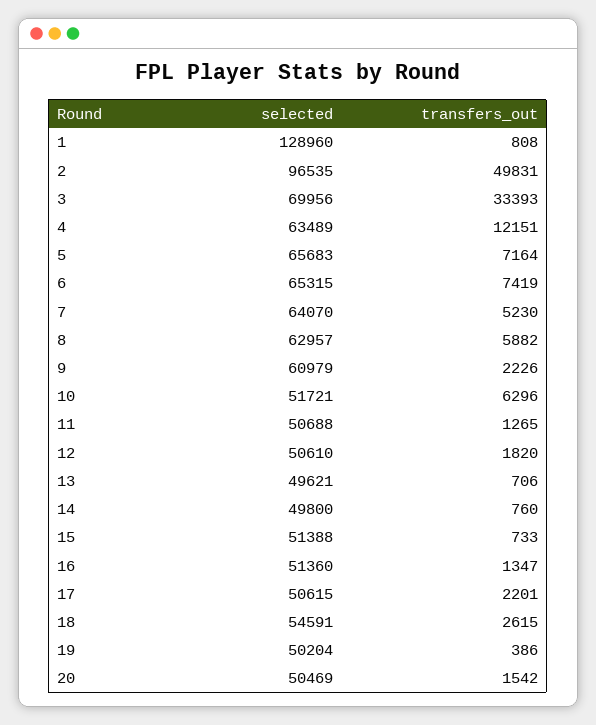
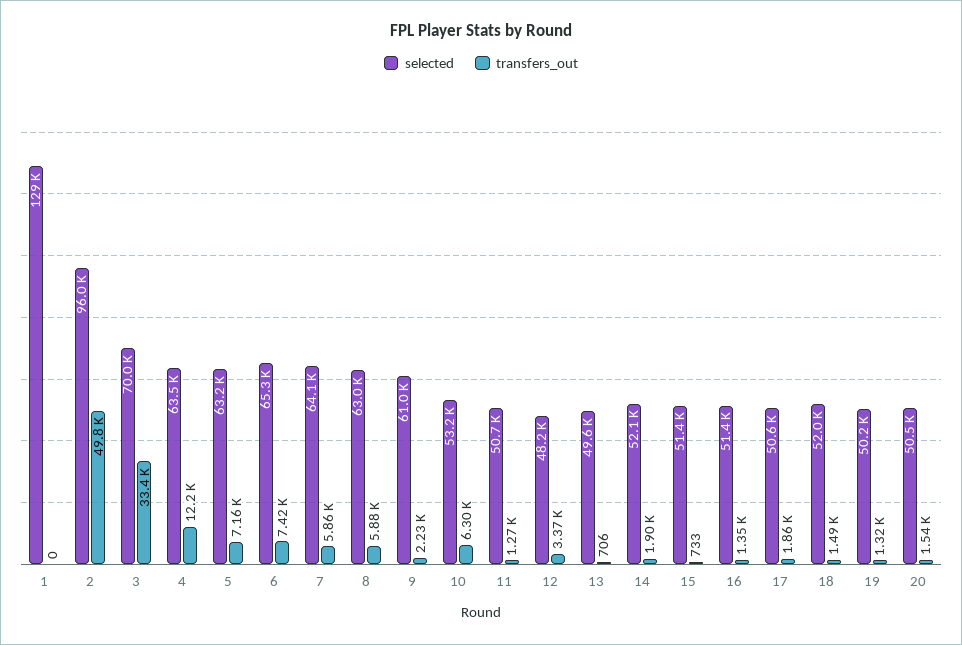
transfers_out, 1: 808 -> 0
selected, 2: 96535 -> 96000
selected, 5: 65683 -> 63200
transfers_out, 7: 5230 -> 5860
selected, 10: 51721 -> 53200
selected, 12: 50610 -> 48200
transfers_out, 12: 1820 -> 3370
selected, 14: 49800 -> 52100
transfers_out, 14: 760 -> 1900
transfers_out, 17: 2201 -> 1860
selected, 18: 54591 -> 52000
transfers_out, 18: 2615 -> 1490
transfers_out, 19: 386 -> 1320

